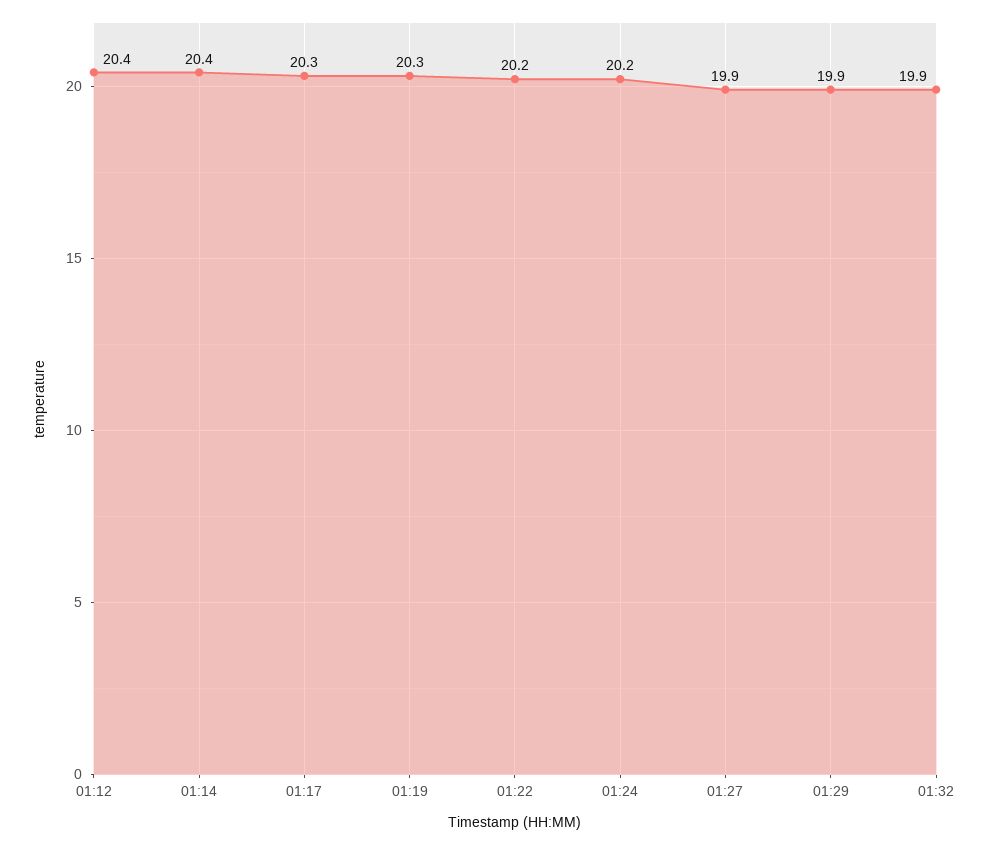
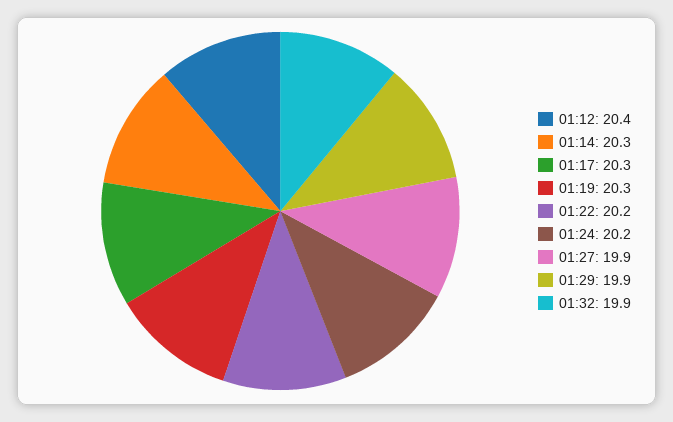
01:14: 20.4 -> 20.3

